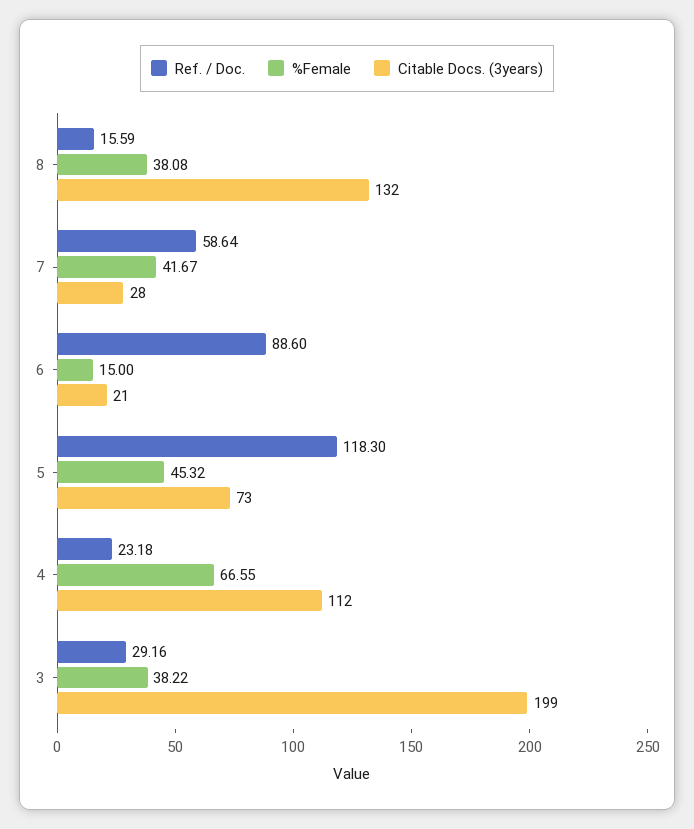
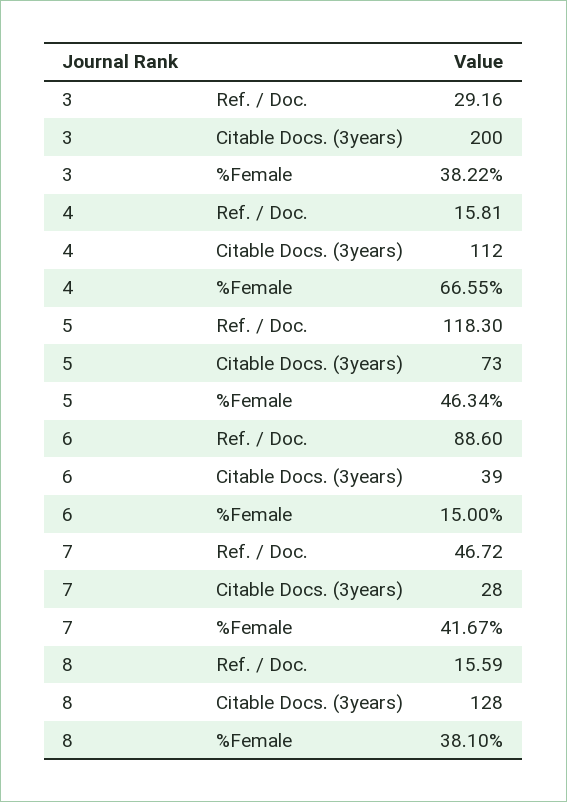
%Female, 8: 38.08 -> 38.1
Citable Docs. (3years), 8: 132 -> 128
Ref. / Doc., 7: 58.64 -> 46.72
Citable Docs. (3years), 6: 21 -> 39
%Female, 5: 45.32 -> 46.34
Ref. / Doc., 4: 23.18 -> 15.81
Citable Docs. (3years), 3: 199 -> 200

